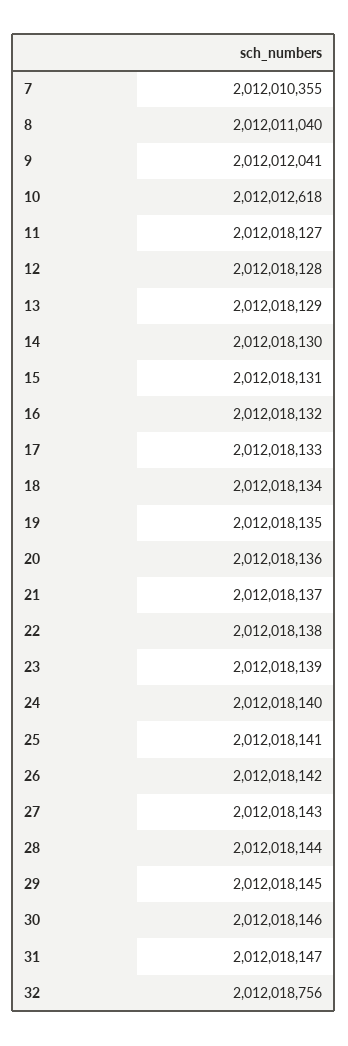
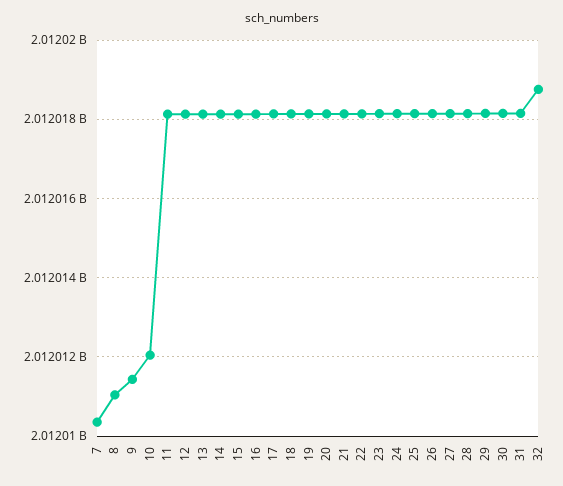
9: 2012012041 -> 2012011400
10: 2012012618 -> 2012012000

